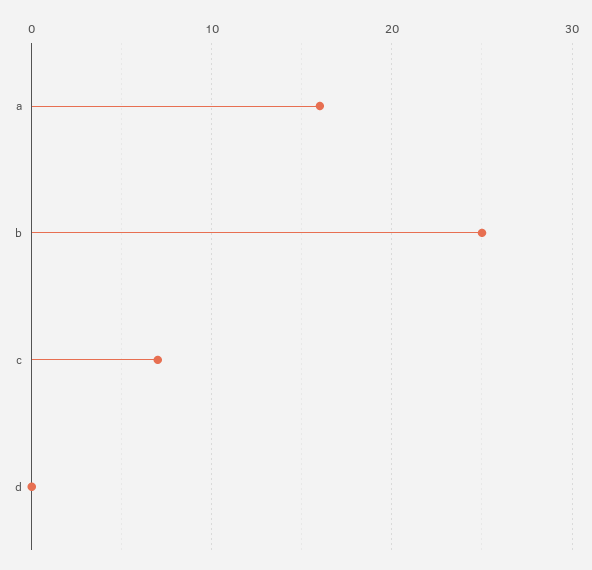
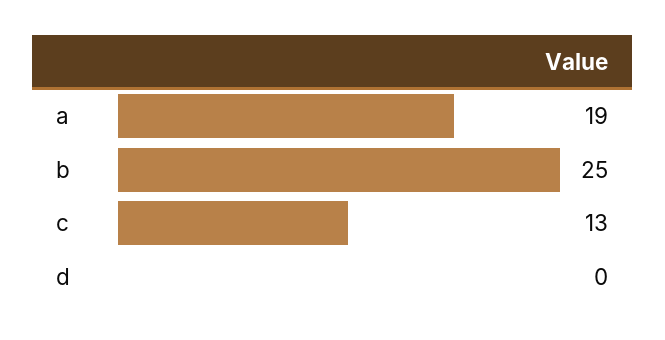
a: 16 -> 19
c: 7 -> 13

